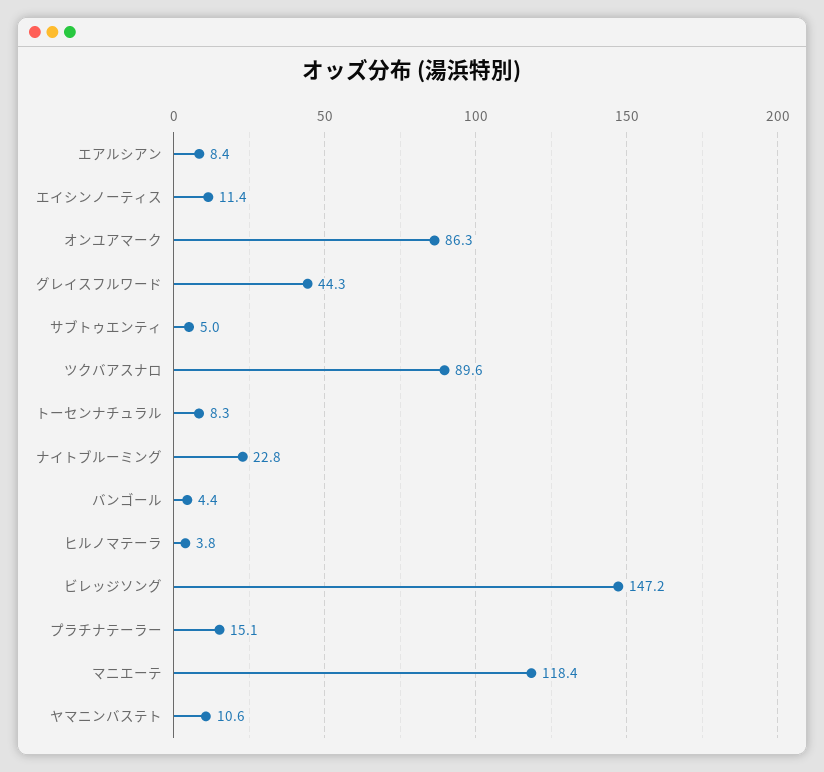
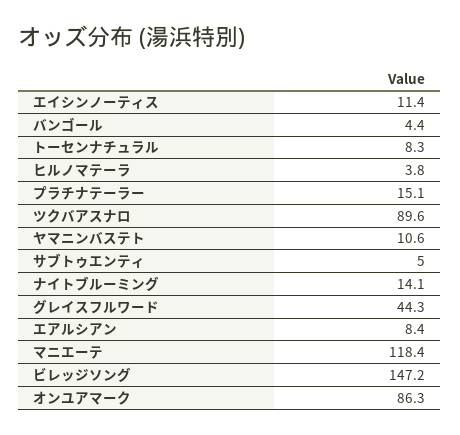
ナイトブルーミング: 22.8 -> 14.1

